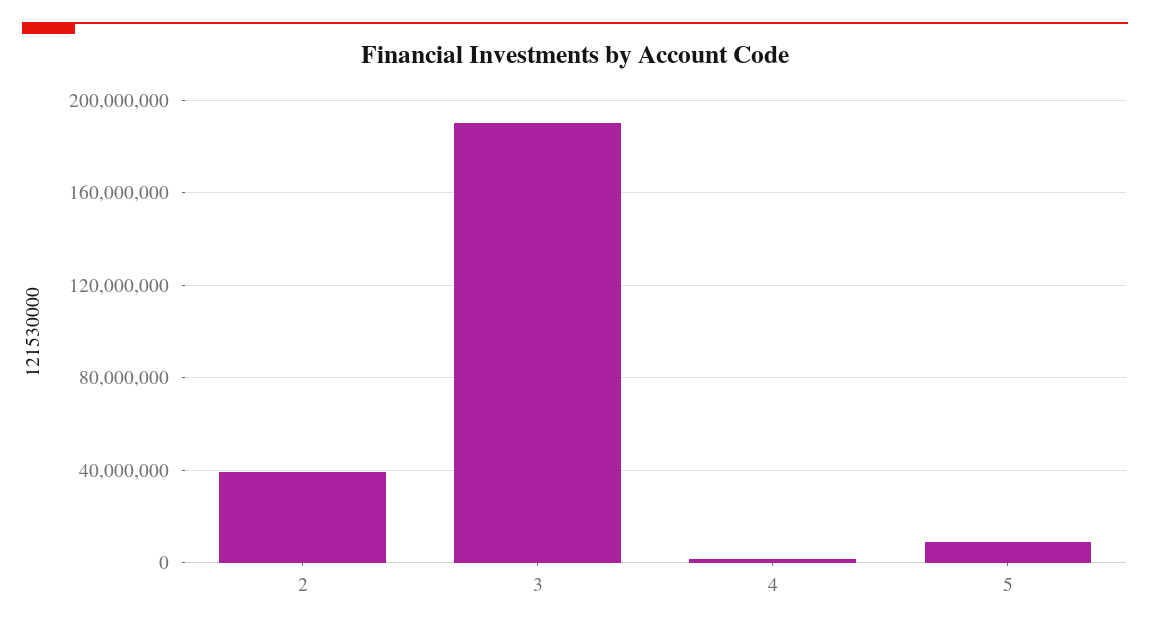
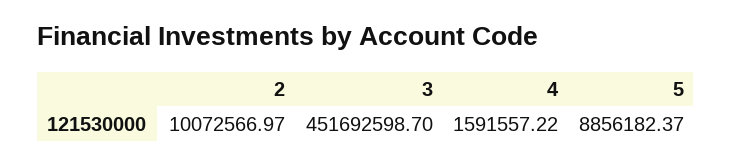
2: 40000000 -> 10072566.97
3: 190000000 -> 451692598.7

